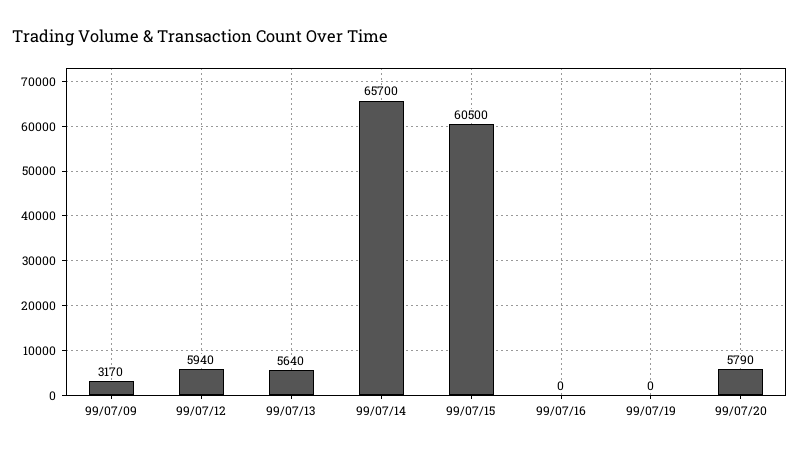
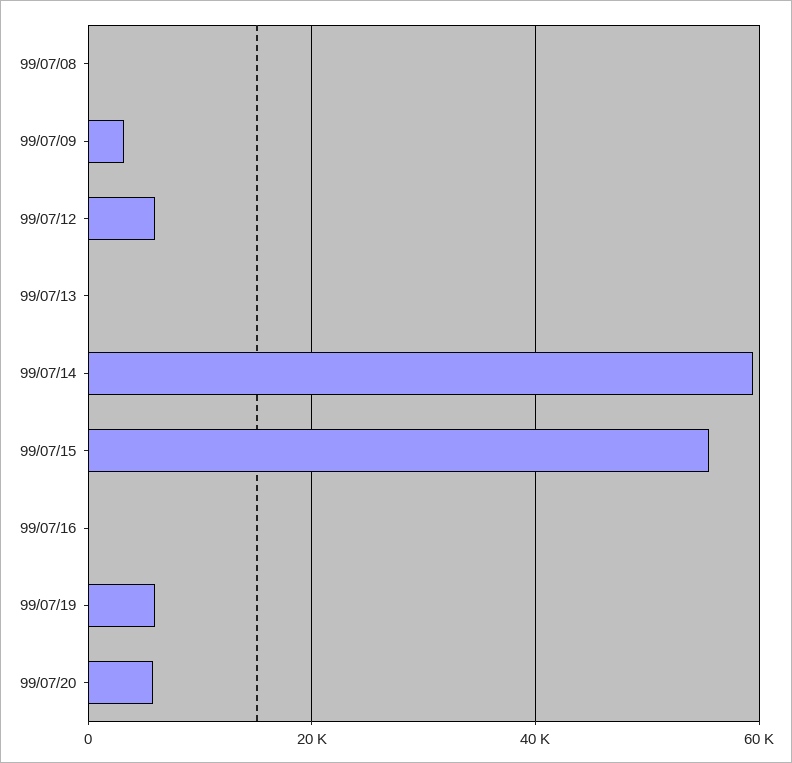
99/07/13: 5640 -> 0
99/07/14: 65700 -> 60000
99/07/15: 60500 -> 56000
99/07/19: 0 -> 6000
99/07/08: none -> 0

